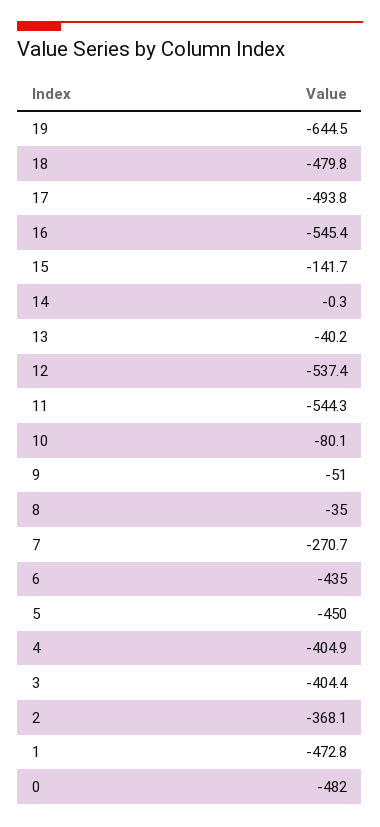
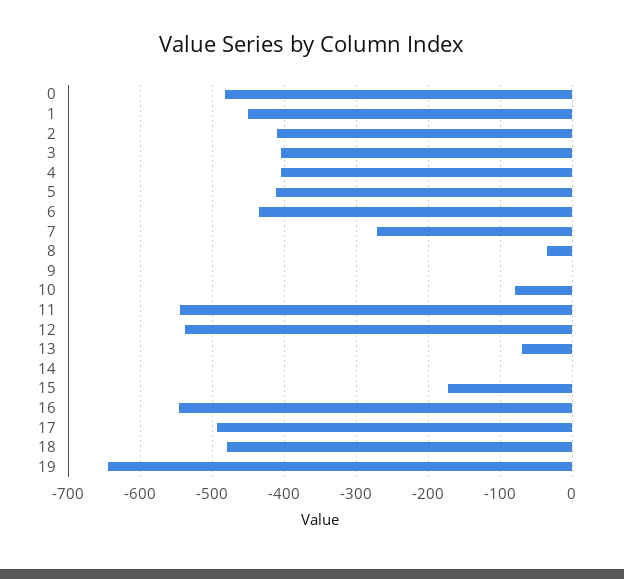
15: -141.7 -> -170
13: -40.2 -> -70
9: -51 -> 0
5: -450 -> -410
2: -368.1 -> -410
1: -472.8 -> -450

